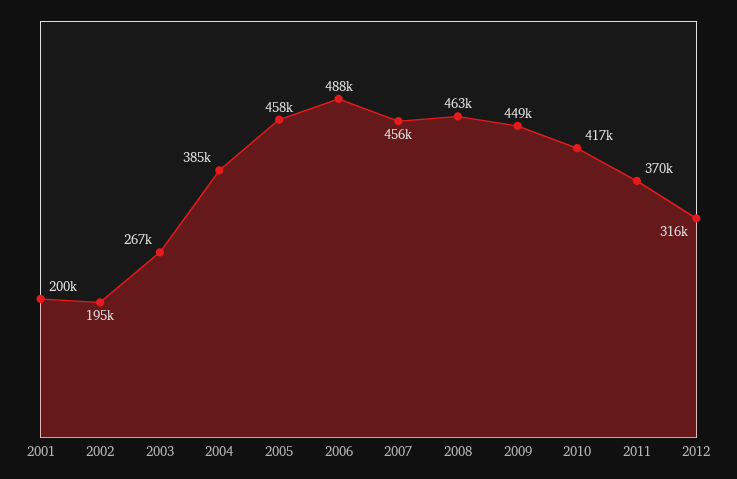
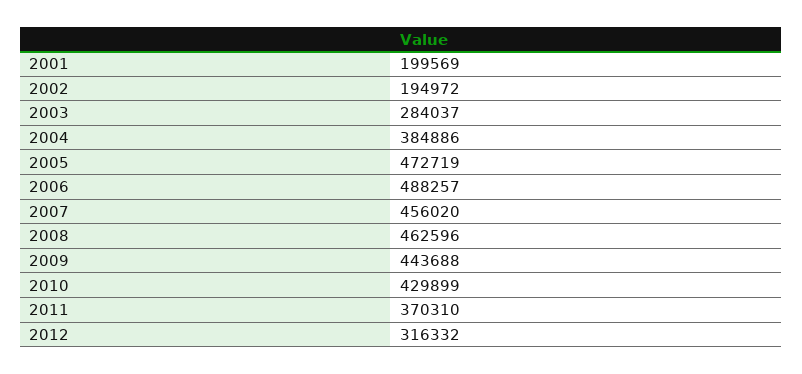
2003: 267000 -> 284037
2005: 458000 -> 472719
2009: 449000 -> 443688
2010: 417000 -> 429899

